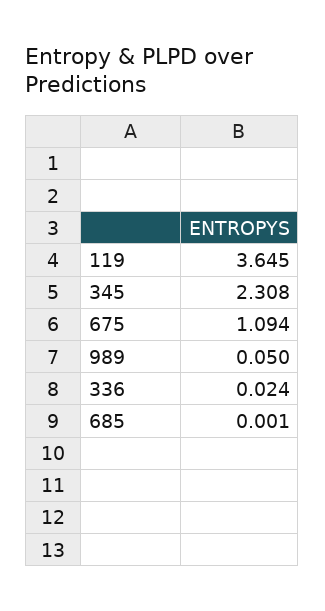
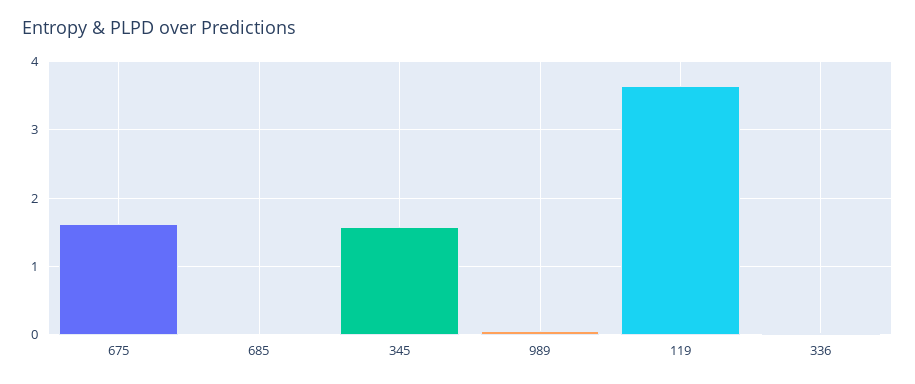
345: 2.308 -> 1.6
675: 1.094 -> 1.6

